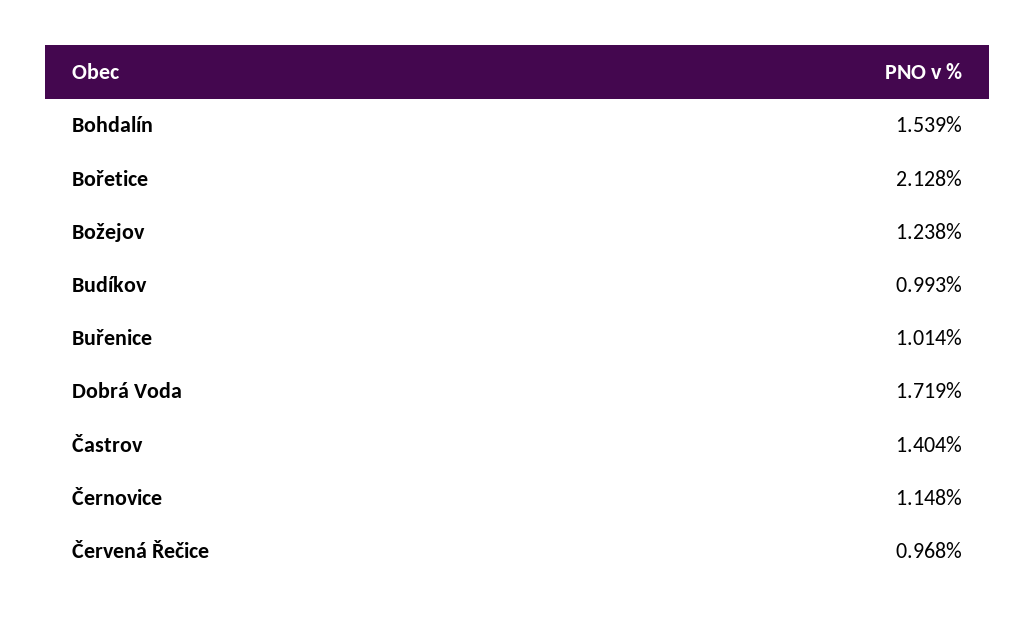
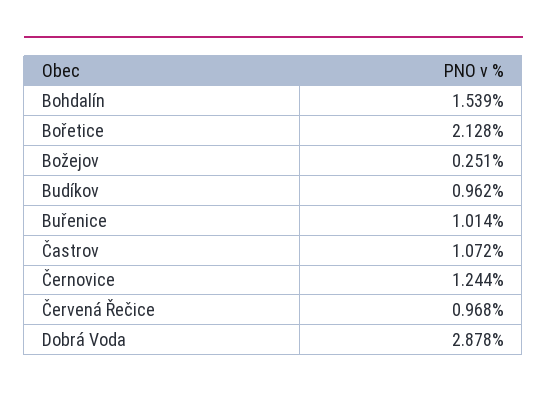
Božejov: 1.238 -> 0.251
Budíkov: 0.993 -> 0.962
Dobrá Voda: 1.719 -> 2.878
Častrov: 1.404 -> 1.072
Černovice: 1.148 -> 1.244

